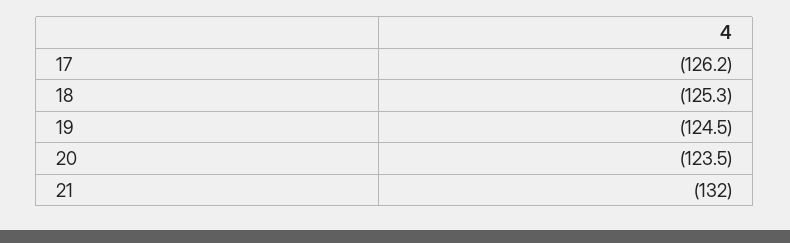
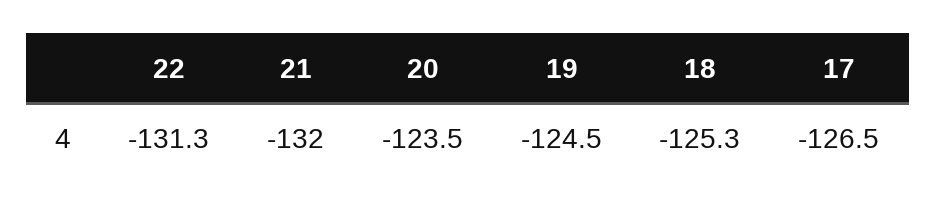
17: -126.2 -> -126.5
22: none -> -131.3

